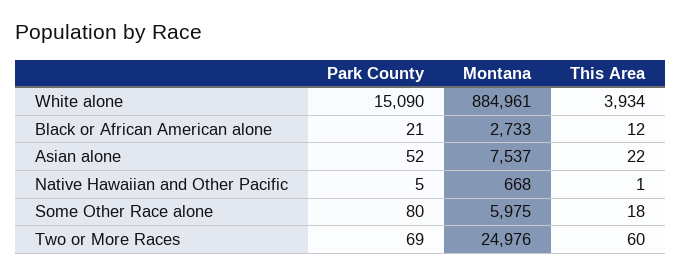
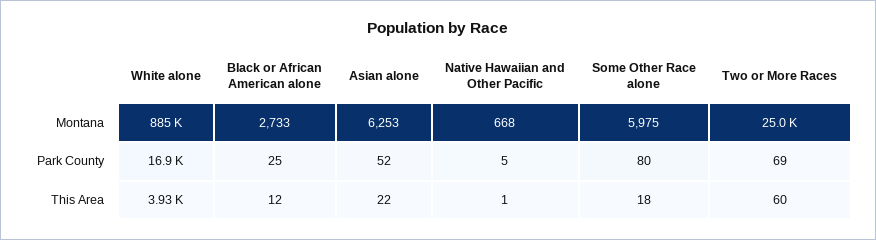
Park County, White alone: 15090 -> 16900
Park County, Black or African American alone: 21 -> 25
Montana, Asian alone: 7537 -> 6253

